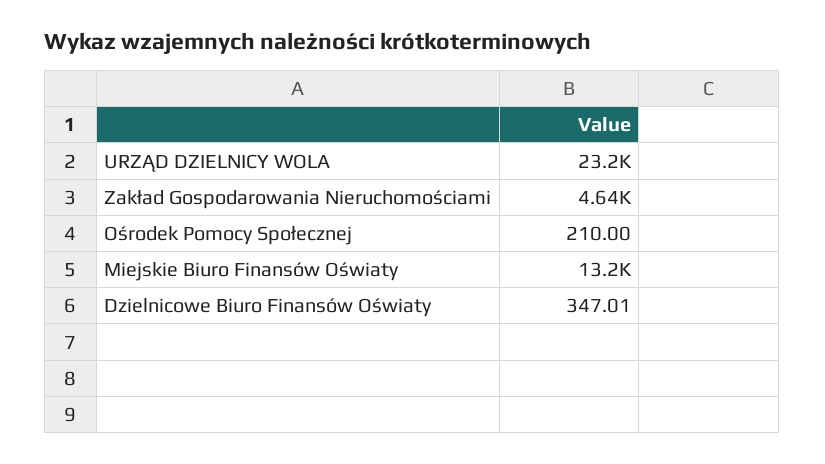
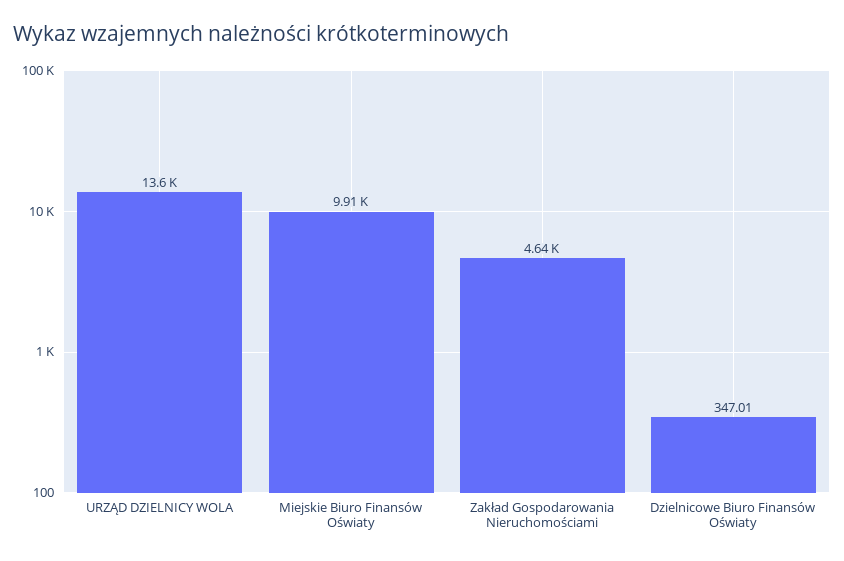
URZĄD DZIELNICY WOLA: 23200 -> 13600
Ośrodek Pomocy Społecznej: 210 -> none
Miejskie Biuro Finansów Oświaty: 13200 -> 9910

